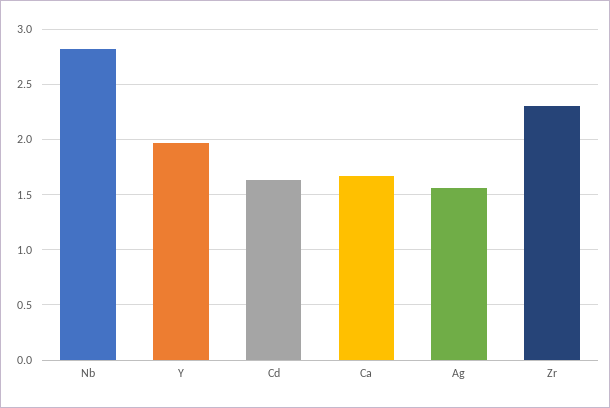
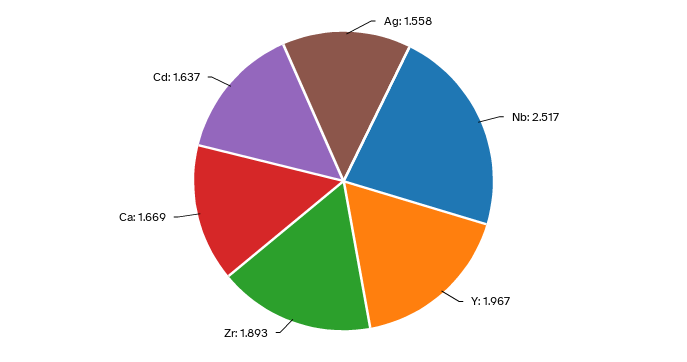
Nb: 2.8 -> 2.517
Zr: 2.3 -> 1.893

